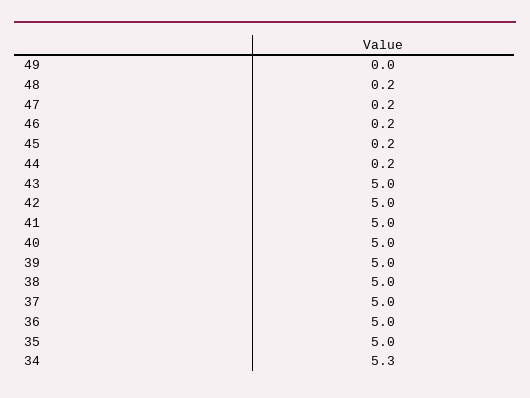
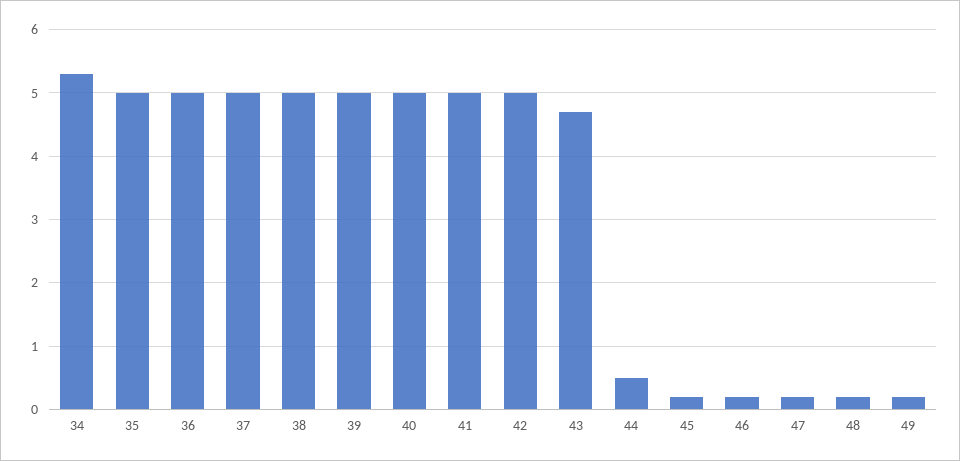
49: 0 -> 0.2
44: 0.2 -> 0.5
43: 5 -> 4.7

